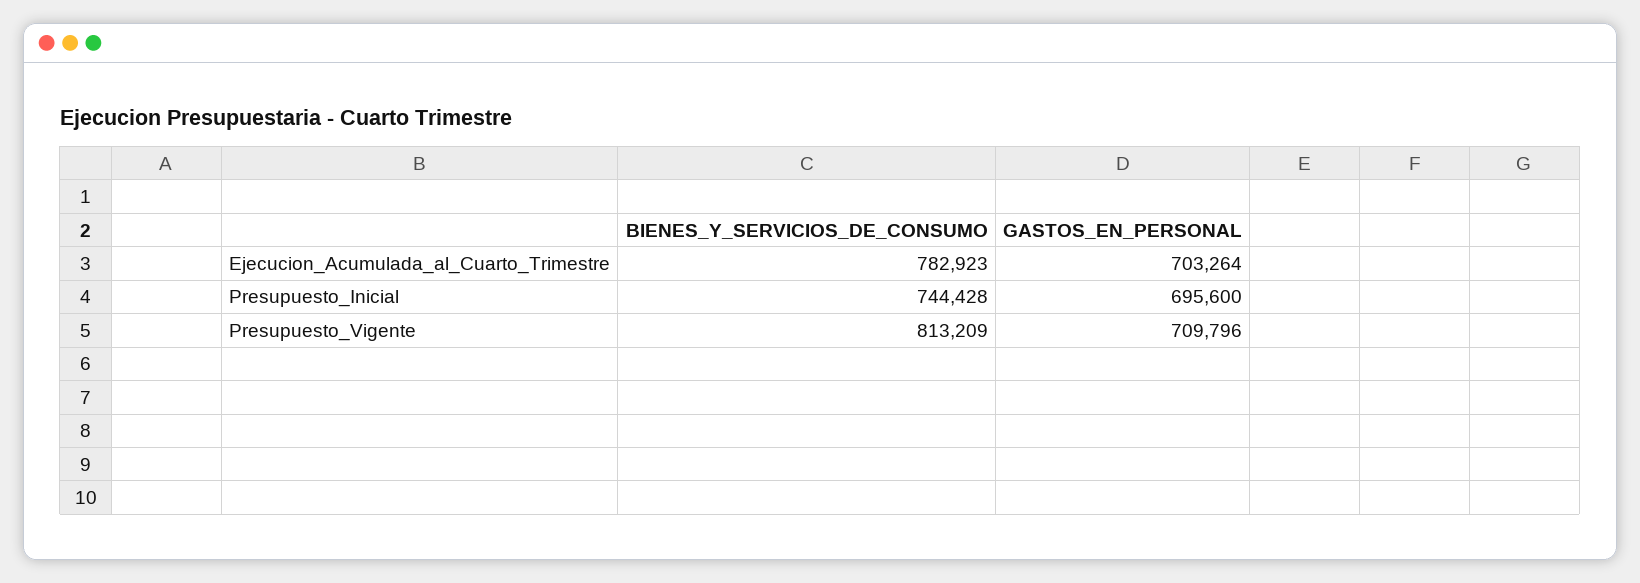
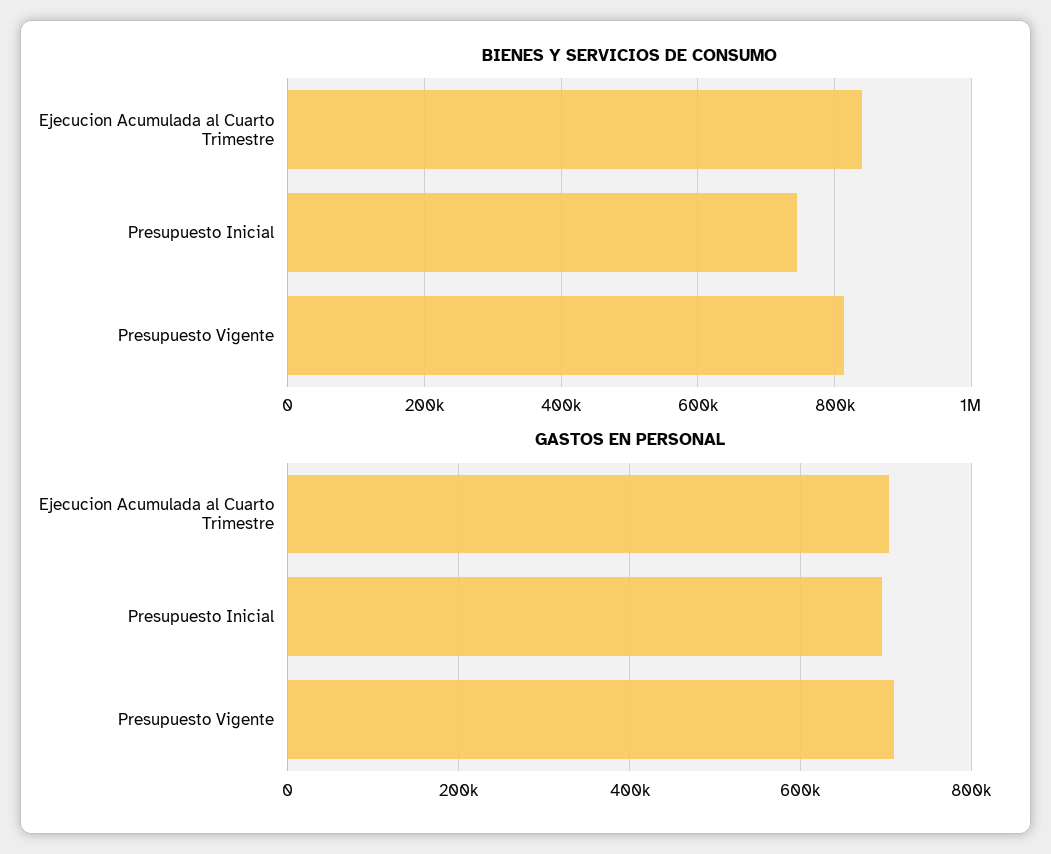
BIENES_Y_SERVICIOS_DE_CONSUMO, Ejecucion_Acumulada_al_Cuarto_Trimestre: 782923 -> 840000

